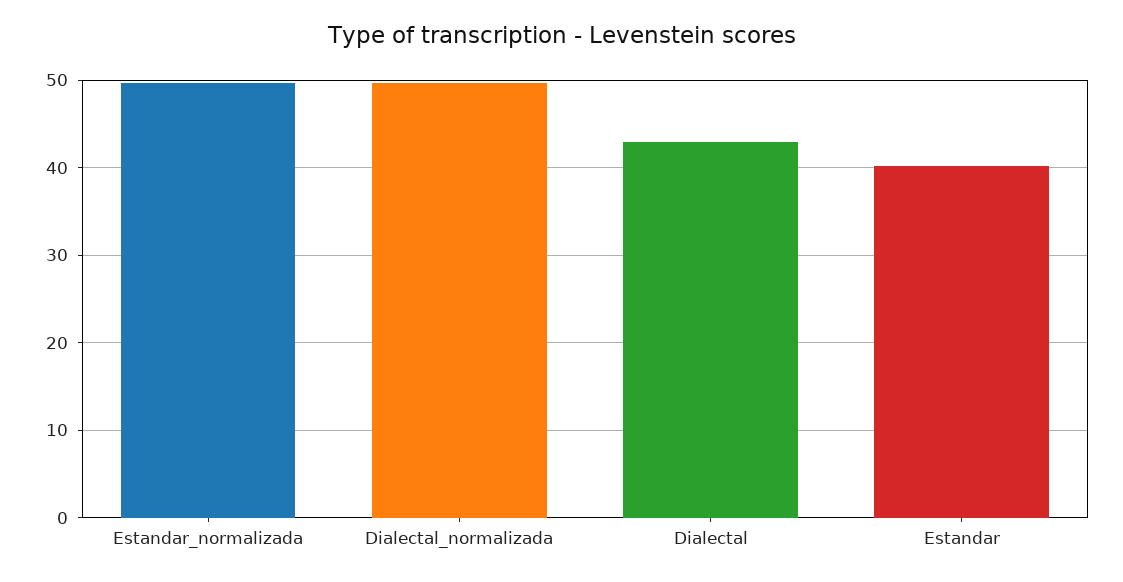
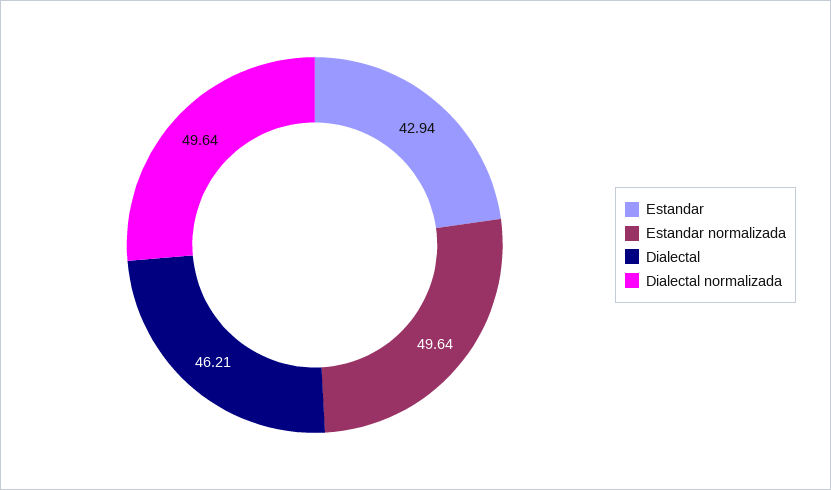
Dialectal: 43 -> 46.21
Estandar: 40 -> 42.94

